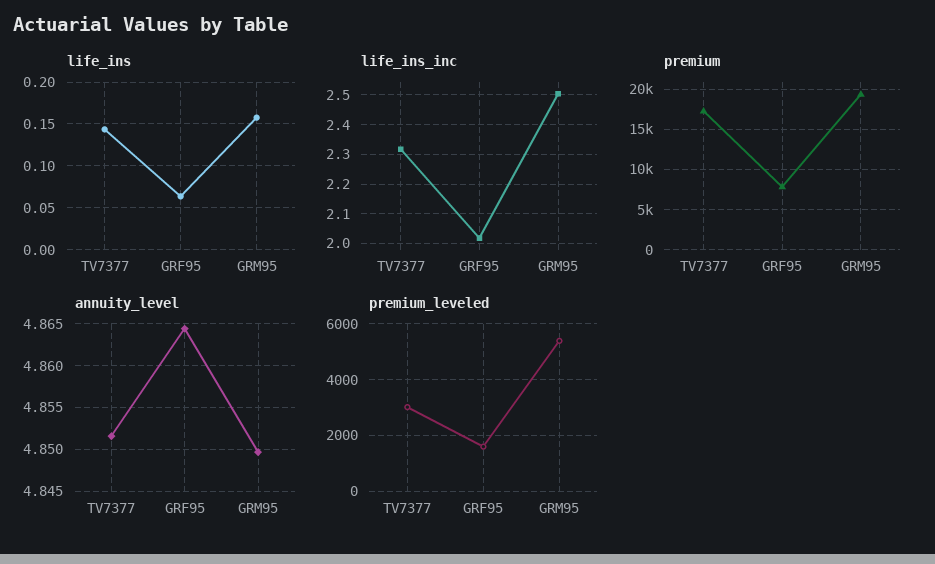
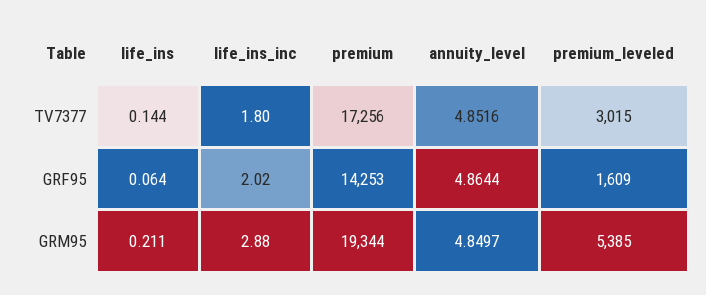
life_ins, GRM95: 0.16 -> 0.211
life_ins_inc, TV7377: 2.325 -> 1.8
life_ins_inc, GRM95: 2.5 -> 2.88
premium, GRF95: 8000 -> 14253

